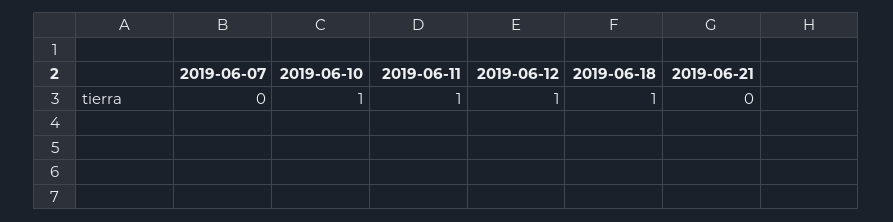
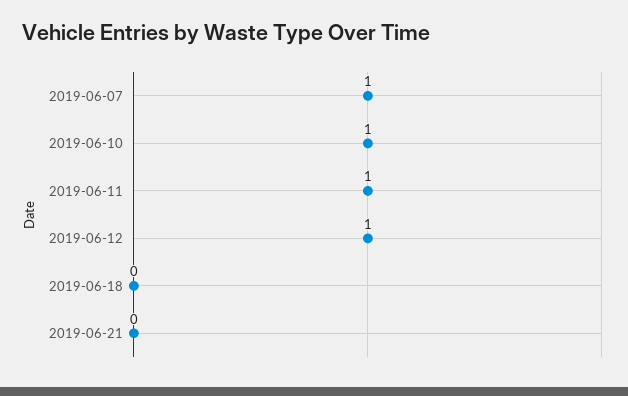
2019-06-07: 0 -> 1
2019-06-18: 1 -> 0

